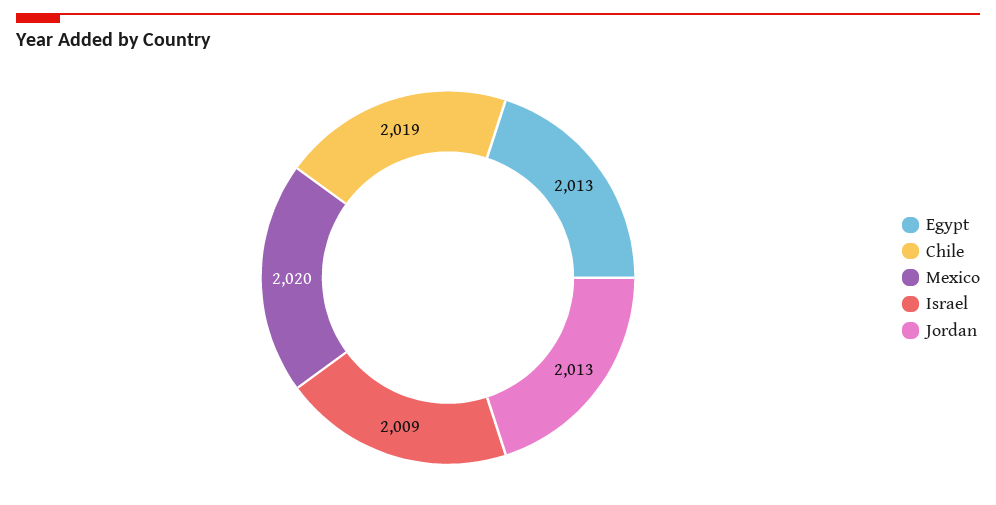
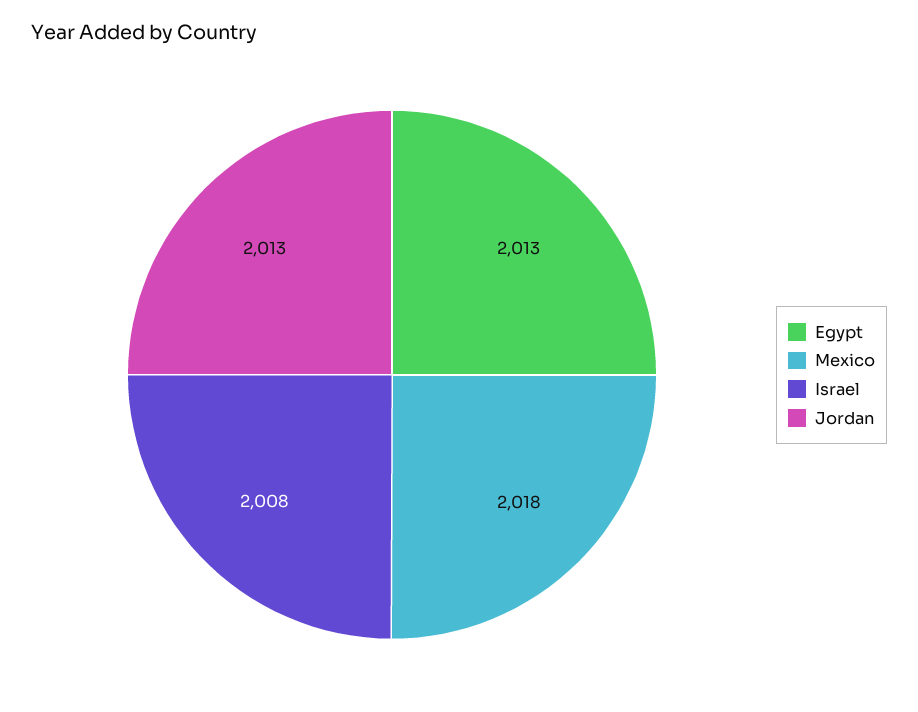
Chile: 2019 -> none
Mexico: 2020 -> 2018
Israel: 2009 -> 2008

